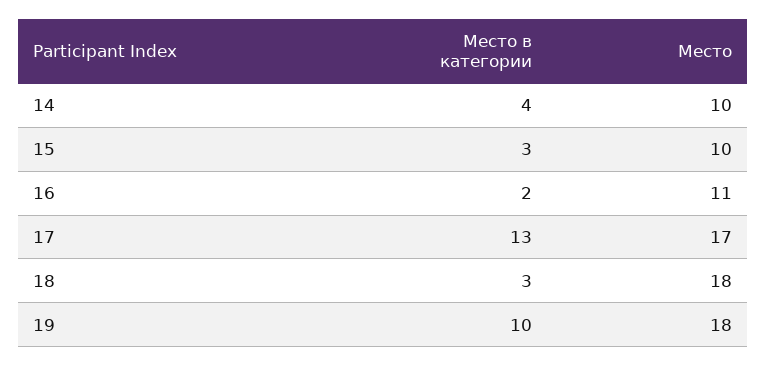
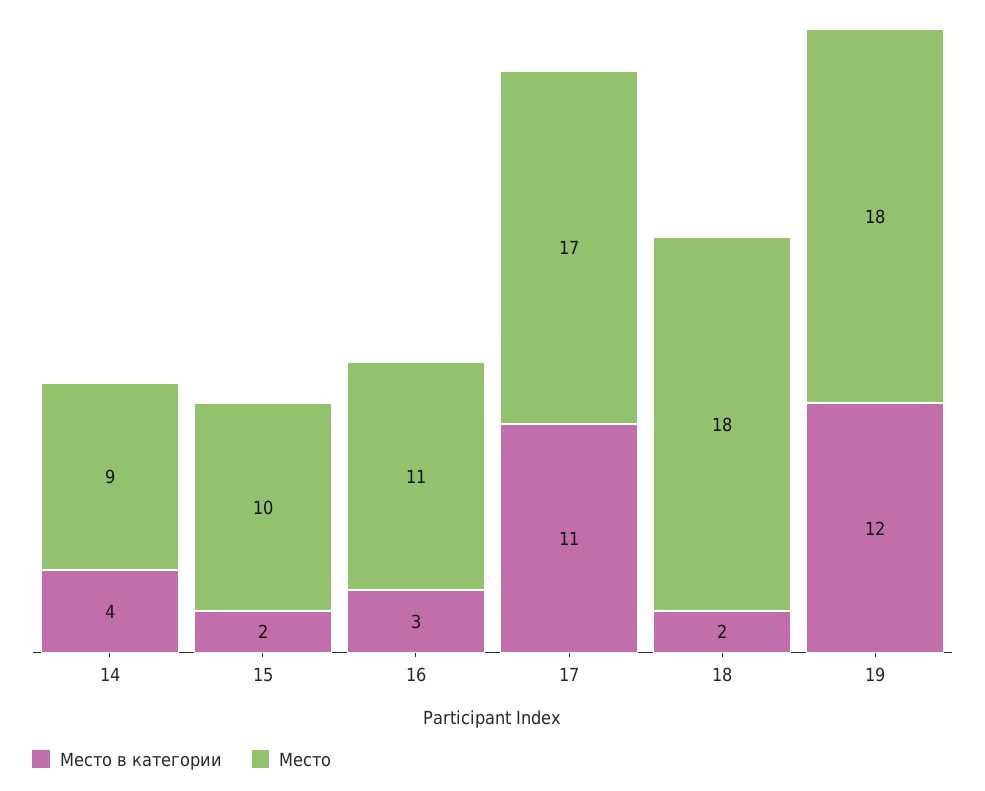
Место, 14: 10 -> 9
Место в категории, 15: 3 -> 2
Место в категории, 16: 2 -> 3
Место в категории, 17: 13 -> 11
Место в категории, 18: 3 -> 2
Место в категории, 19: 10 -> 12

